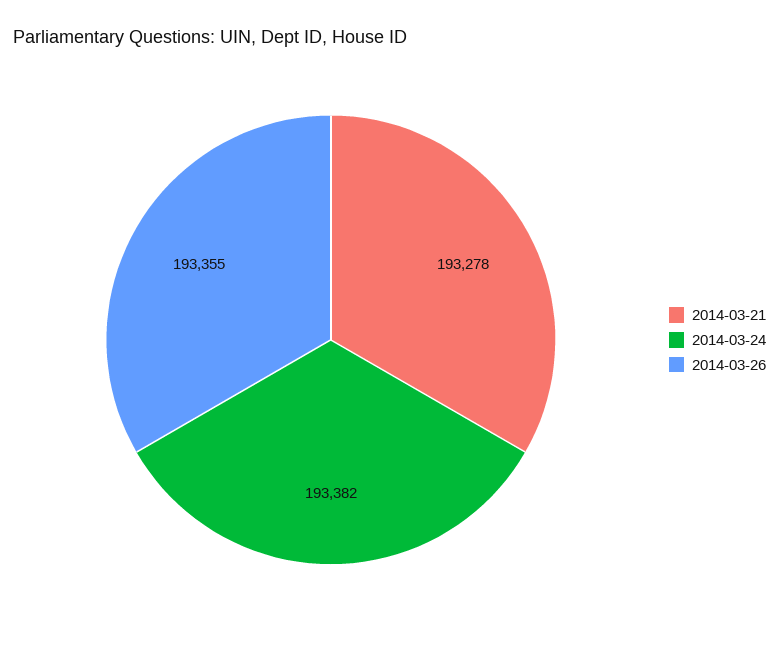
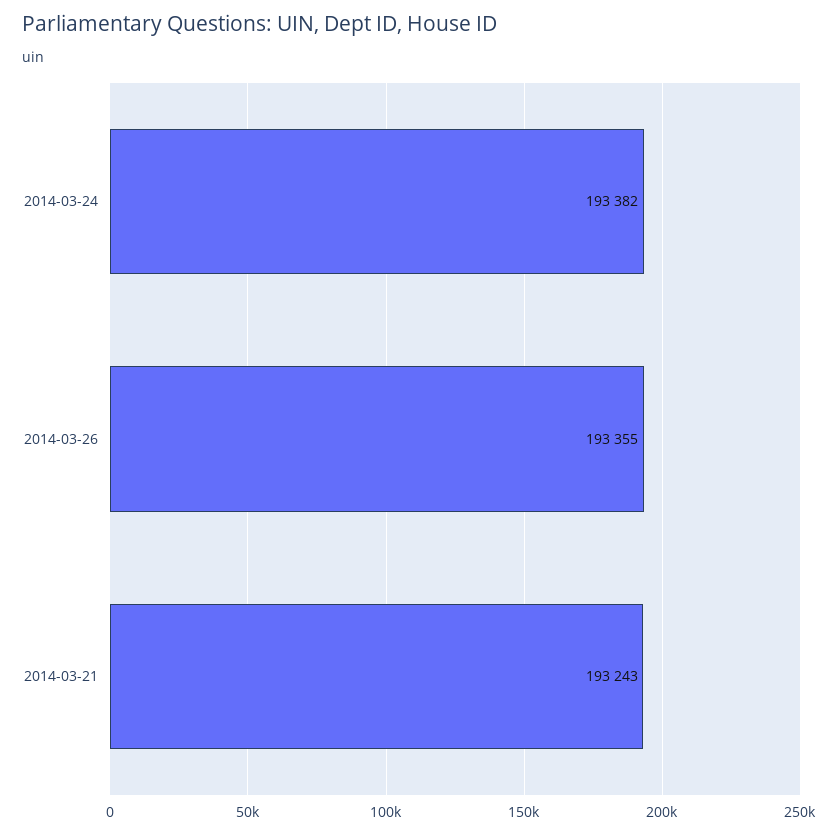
2014-03-21: 193278 -> 193243

